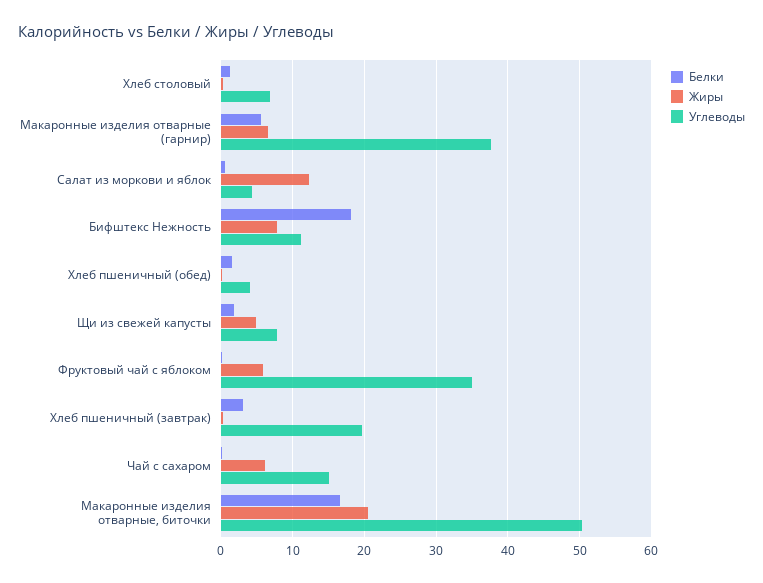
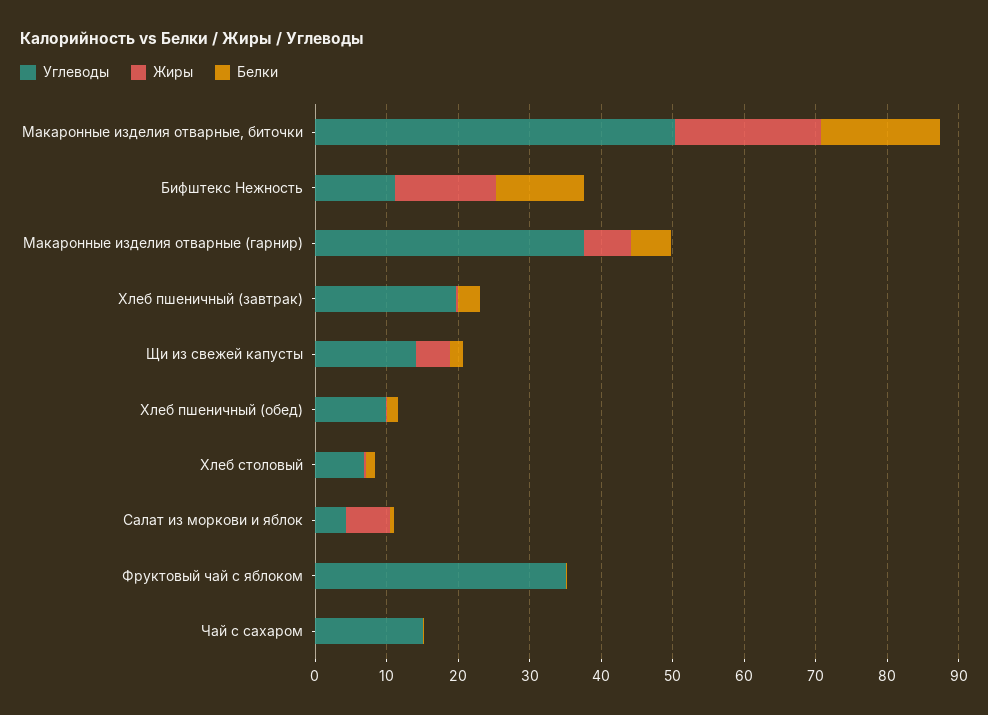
Жиры, Салат из моркови и яблок: 12 -> 6
Белки, Бифштекс Нежность: 18 -> 12
Жиры, Бифштекс Нежность: 8 -> 14
Углеводы, Хлеб пшеничный (обед): 4 -> 10
Углеводы, Щи из свежей капусты: 8 -> 14
Жиры, Фруктовый чай с яблоком: 6 -> 0
Жиры, Чай с сахаром: 6 -> 0

